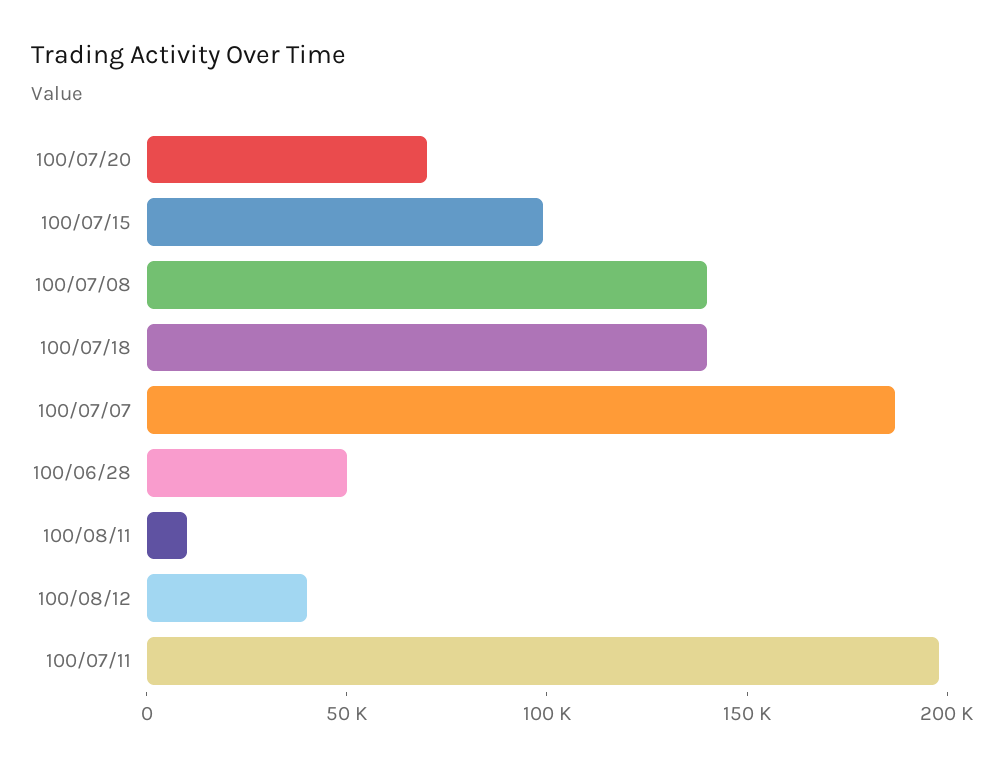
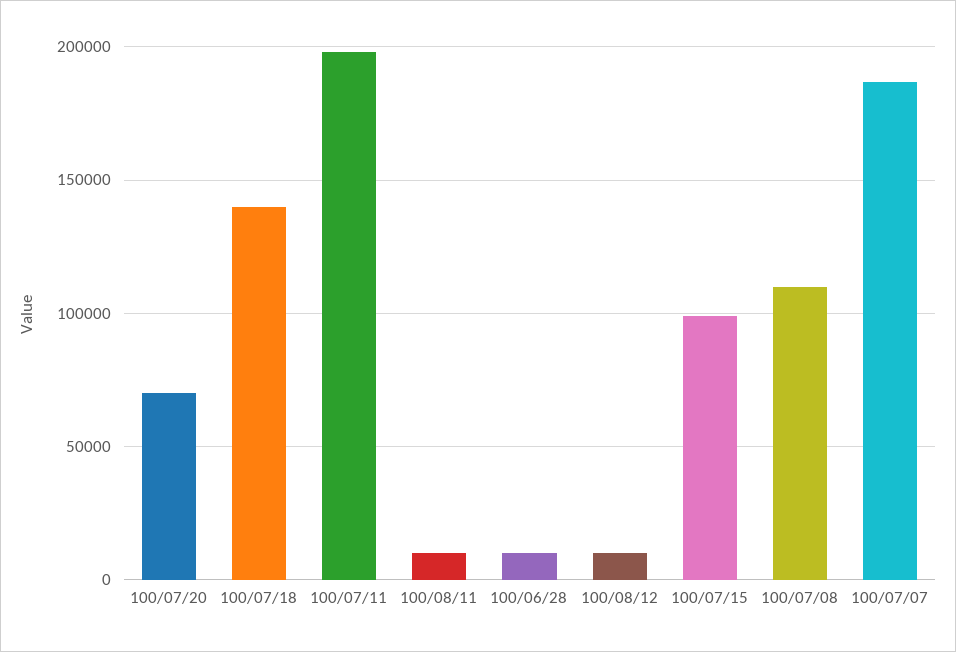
100/07/08: 140000 -> 110000
100/06/28: 50000 -> 10000
100/08/12: 40000 -> 10000

